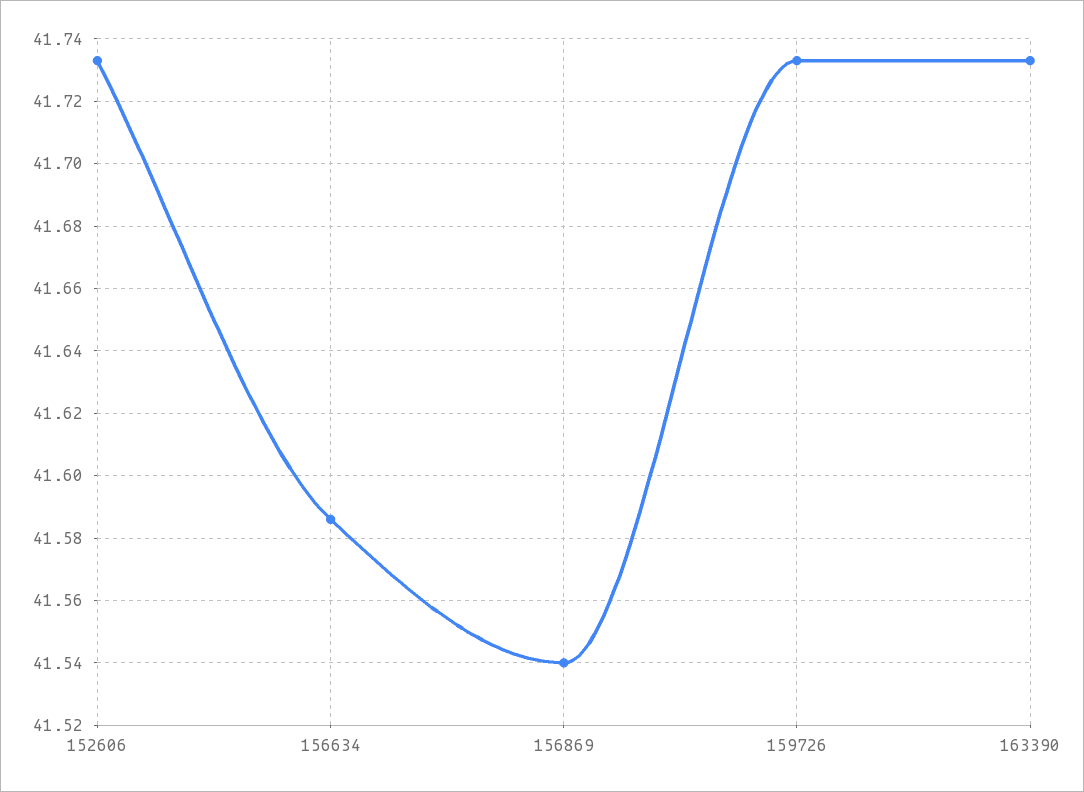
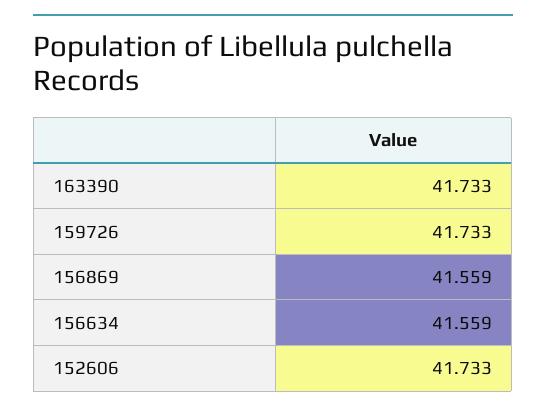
156634: 41.585 -> 41.559
156869: 41.54 -> 41.559

